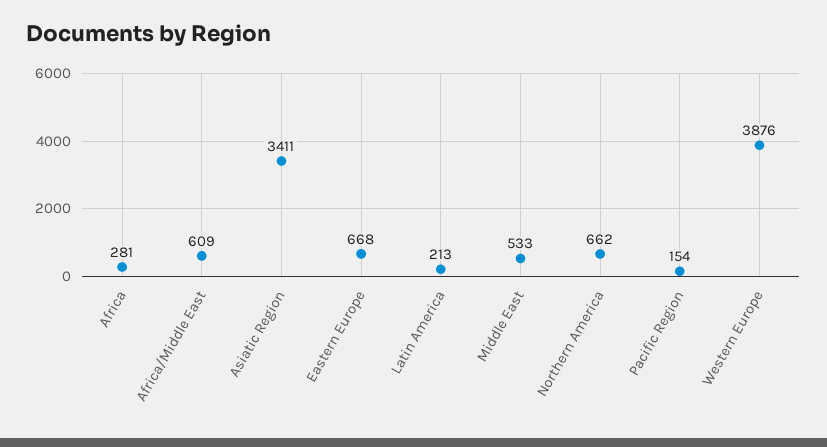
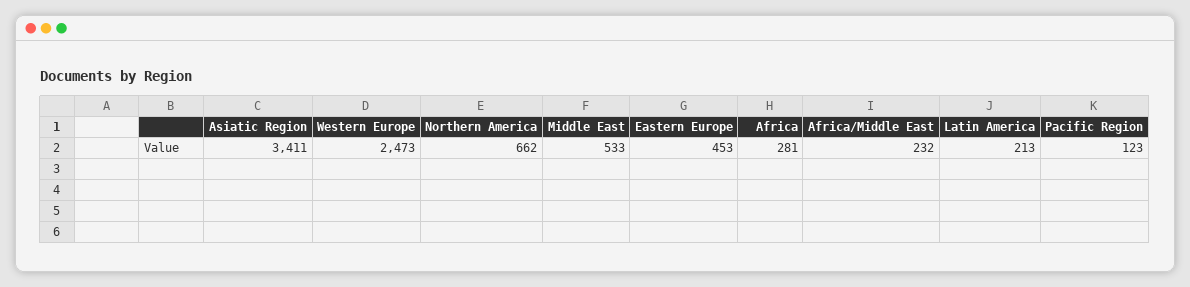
Africa/Middle East: 609 -> 232
Eastern Europe: 668 -> 453
Pacific Region: 154 -> 123
Western Europe: 3876 -> 2473

